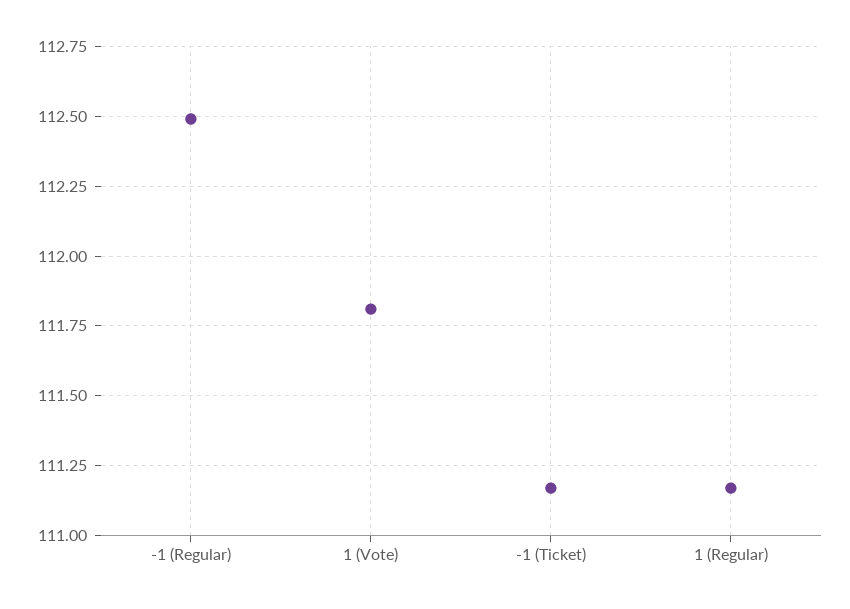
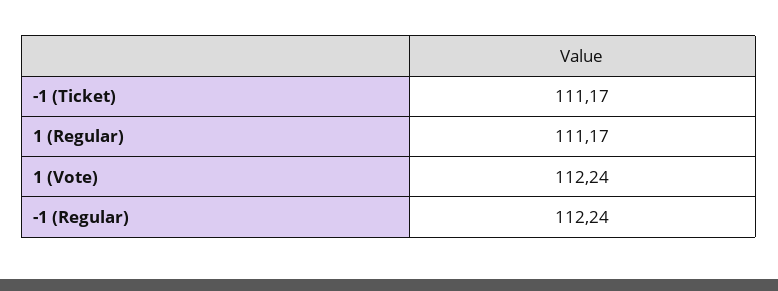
-1 (Regular): 112.5 -> 112.24
1 (Vote): 111.8 -> 112.24

